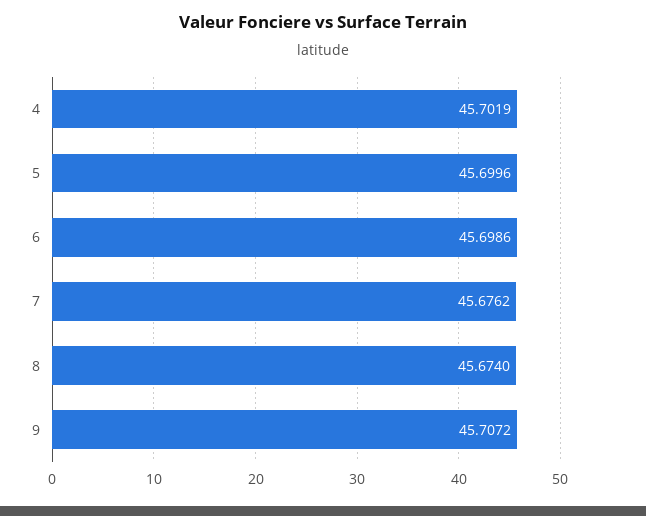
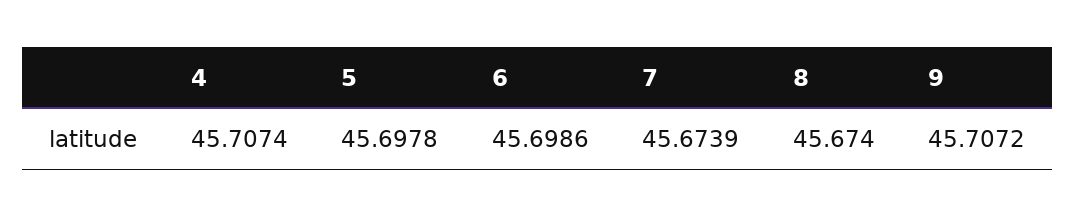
4: 45.7019 -> 45.7074
5: 45.6996 -> 45.6978
7: 45.6762 -> 45.6739

